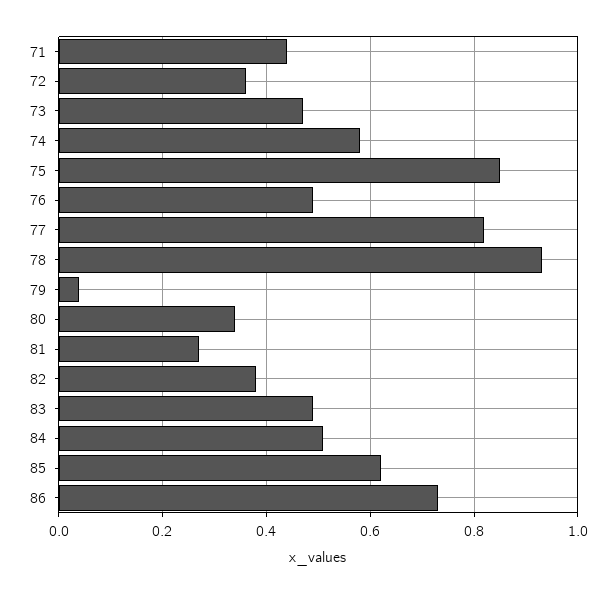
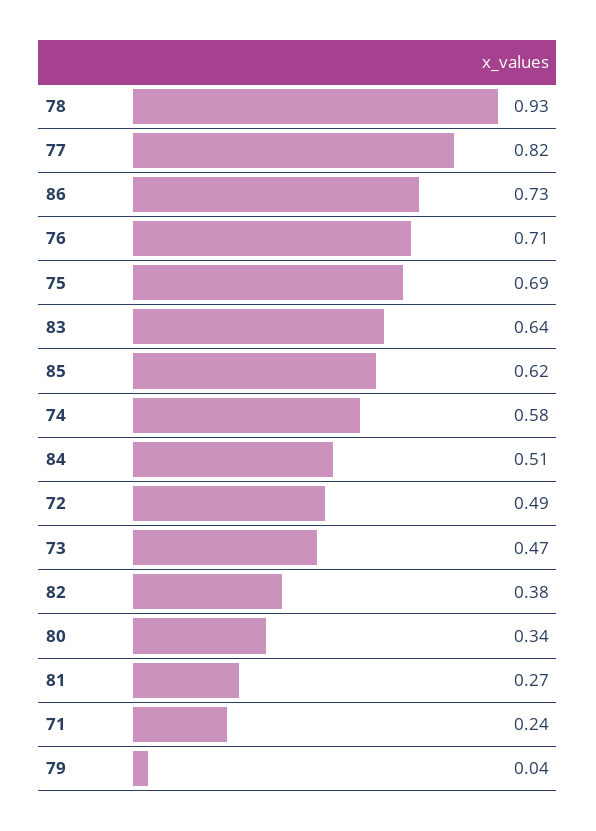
71: 0.45 -> 0.24
72: 0.35 -> 0.49
75: 0.85 -> 0.69
76: 0.5 -> 0.71
83: 0.5 -> 0.64

